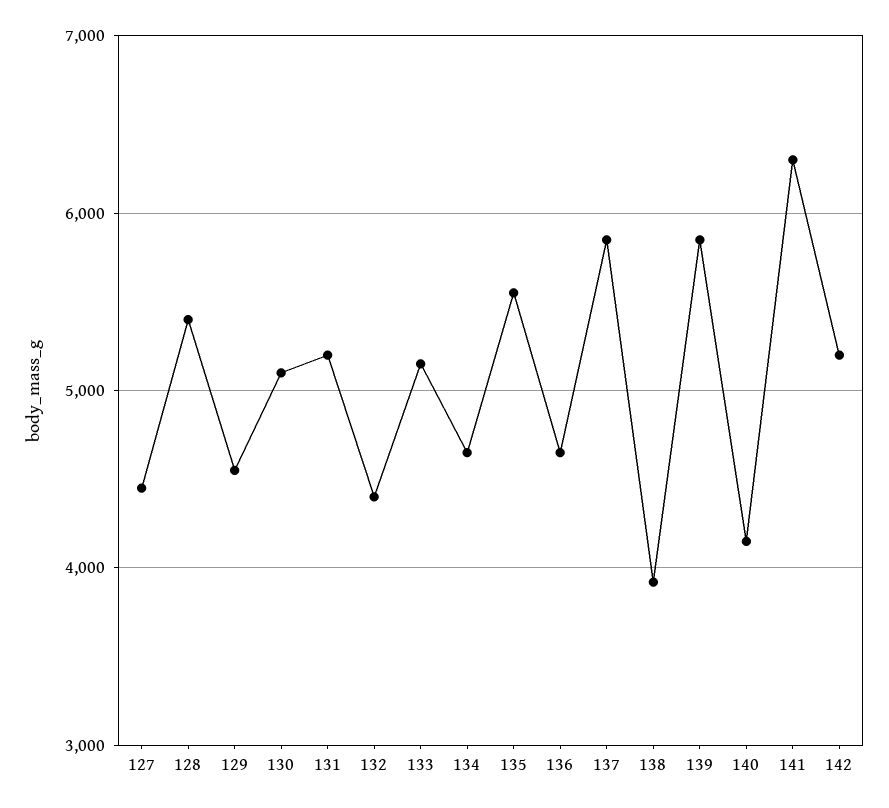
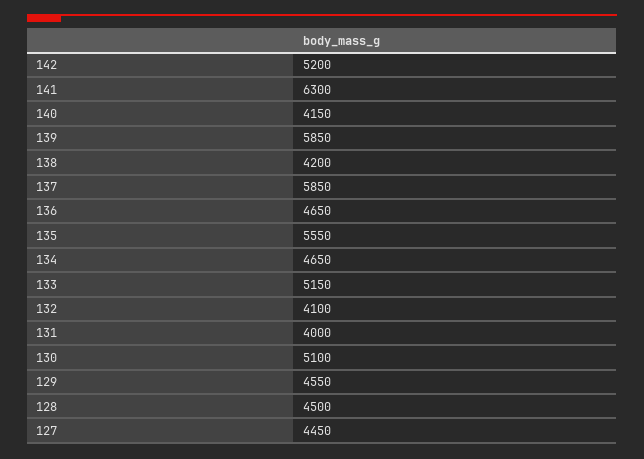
128: 5400 -> 4500
131: 5200 -> 4000
132: 4400 -> 4100
138: 3900 -> 4200

